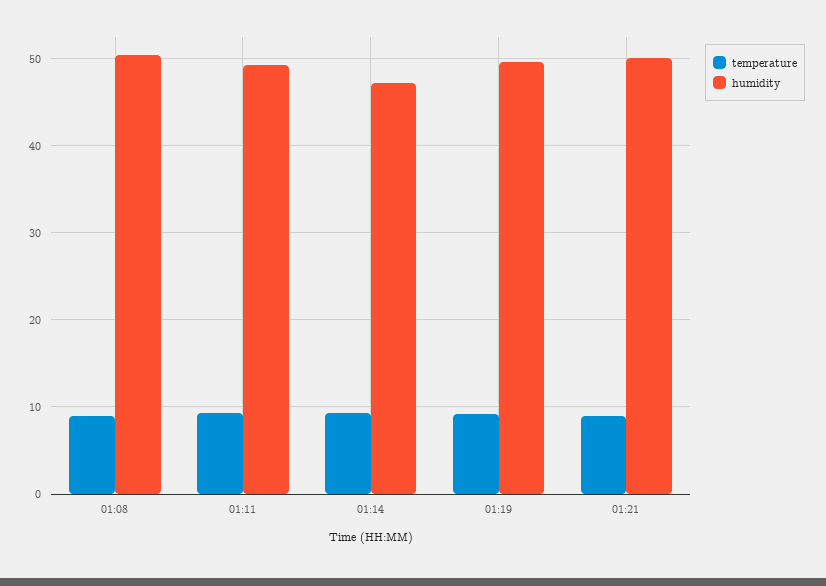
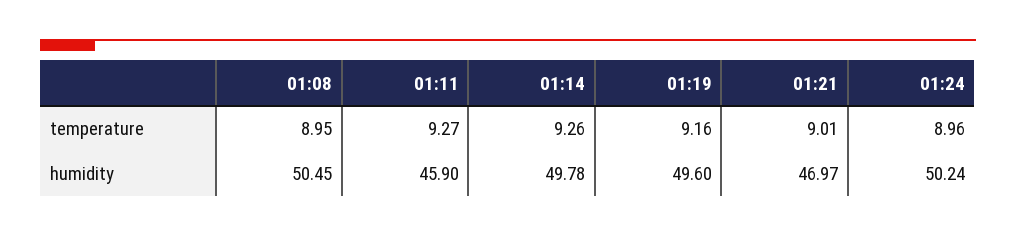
humidity, 01:11: 49 -> 45.9
humidity, 01:14: 47 -> 49.78
humidity, 01:21: 50 -> 46.97
temperature, 01:24: none -> 8.96
humidity, 01:24: none -> 50.24

